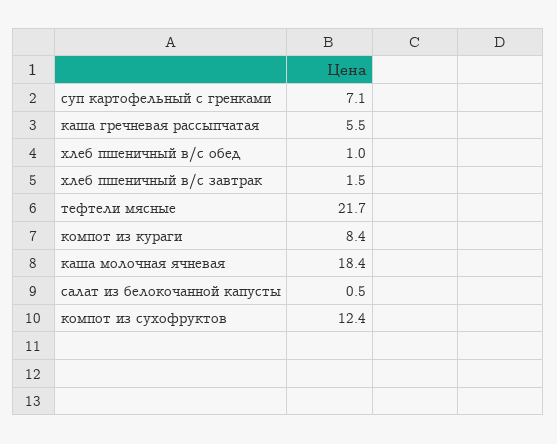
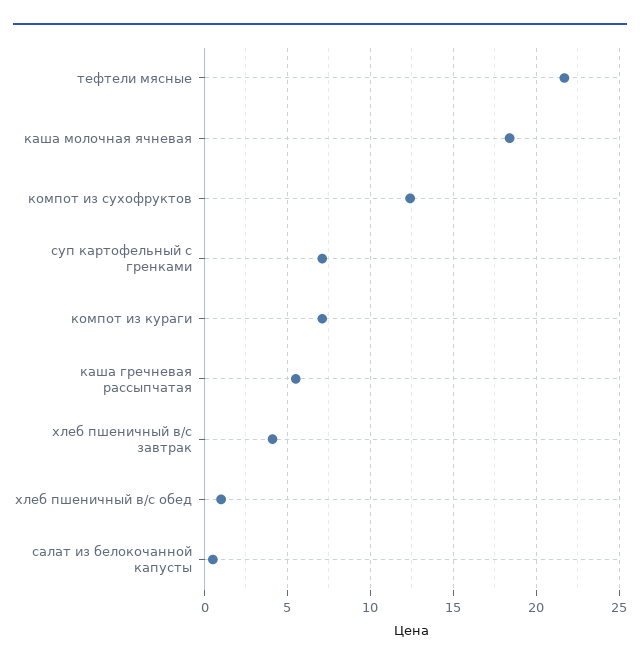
хлеб пшеничный в/с завтрак: 1.5 -> 4
компот из кураги: 8.4 -> 7

